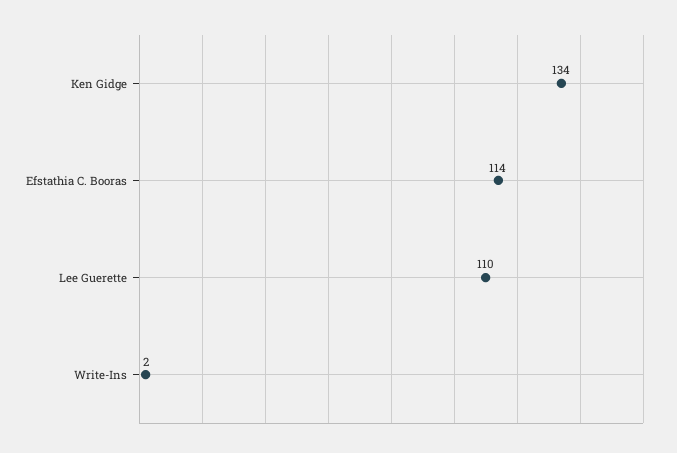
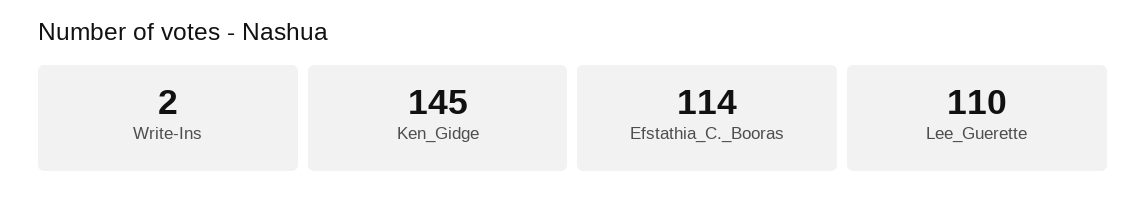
Ken Gidge: 134 -> 145

